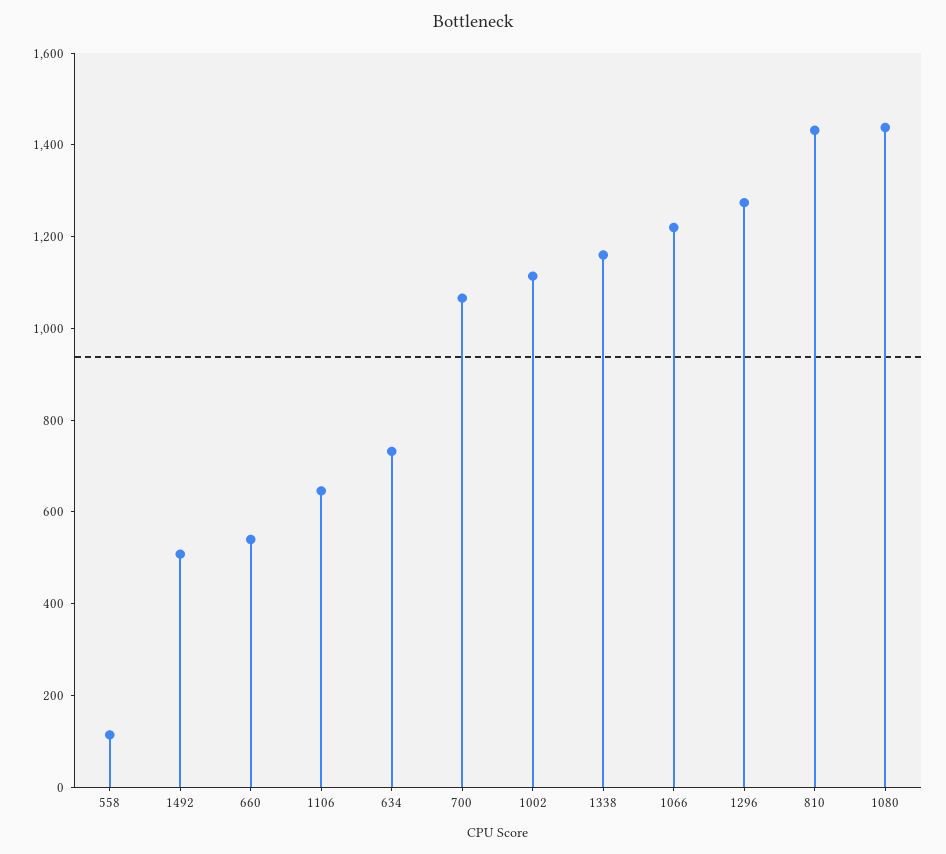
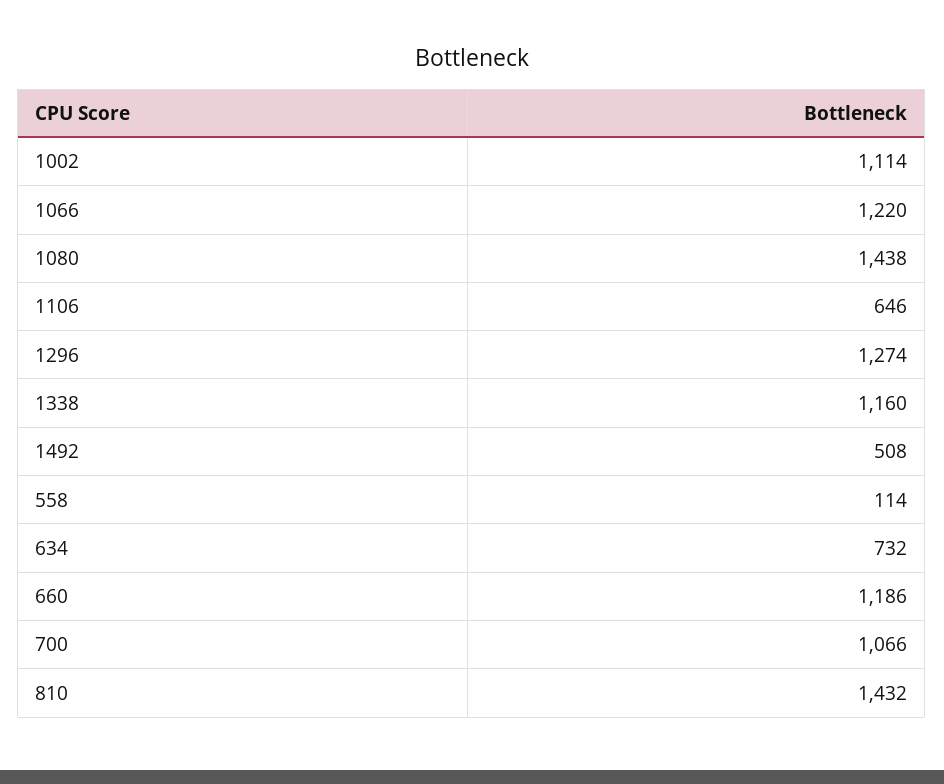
660: 550 -> 1186

